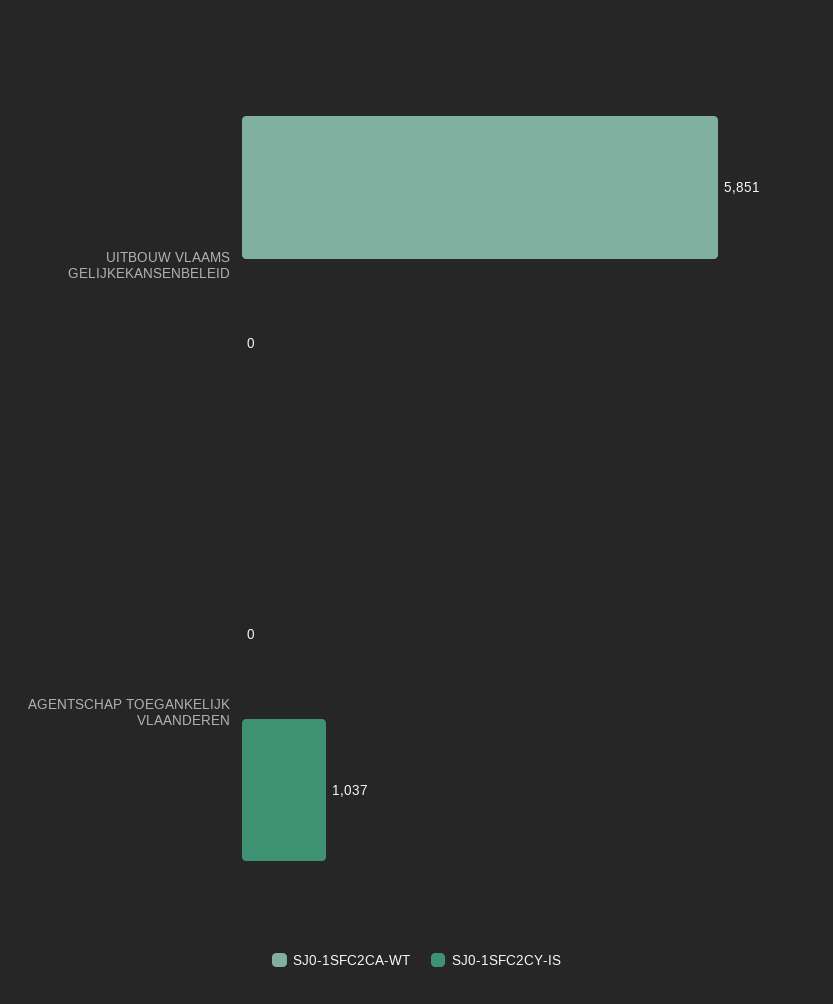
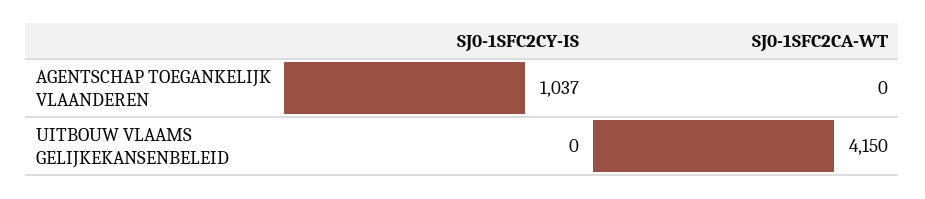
SJ0-1SFC2CA-WT, UITBOUW VLAAMS GELIJKEKANSENBELEID: 5851 -> 4150

